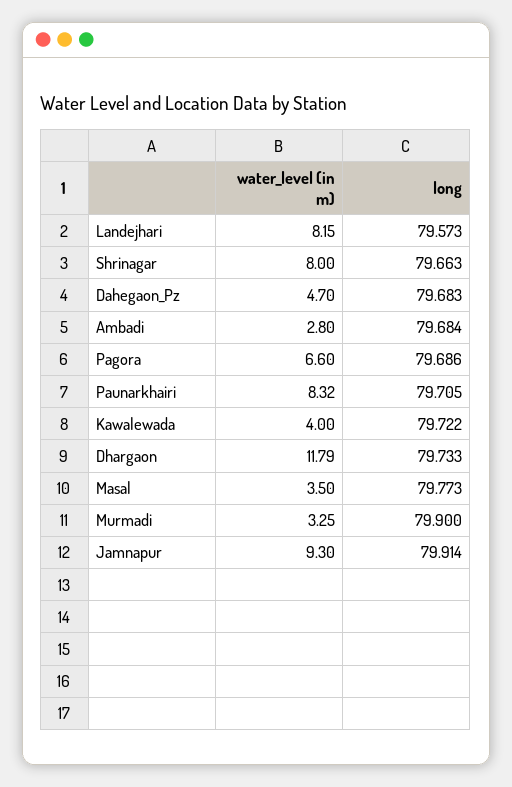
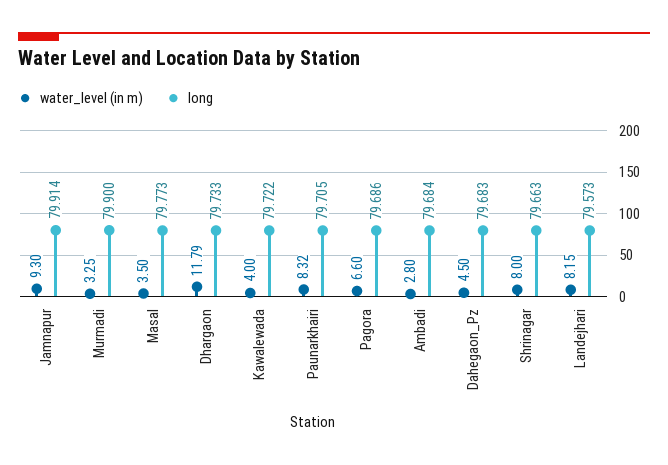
water_level (in m), Dahegaon_Pz: 4.7 -> 4.5

